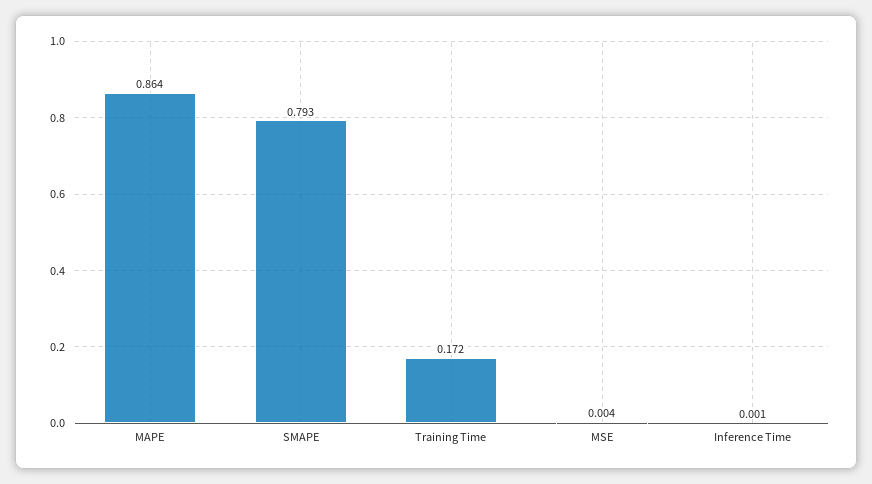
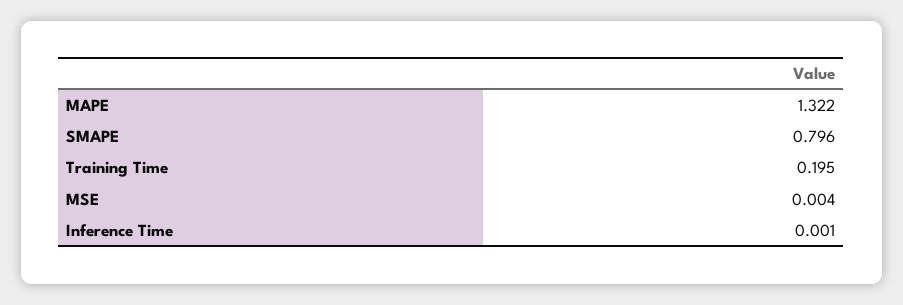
MAPE: 0.864 -> 1.322
SMAPE: 0.793 -> 0.796
Training Time: 0.172 -> 0.195

